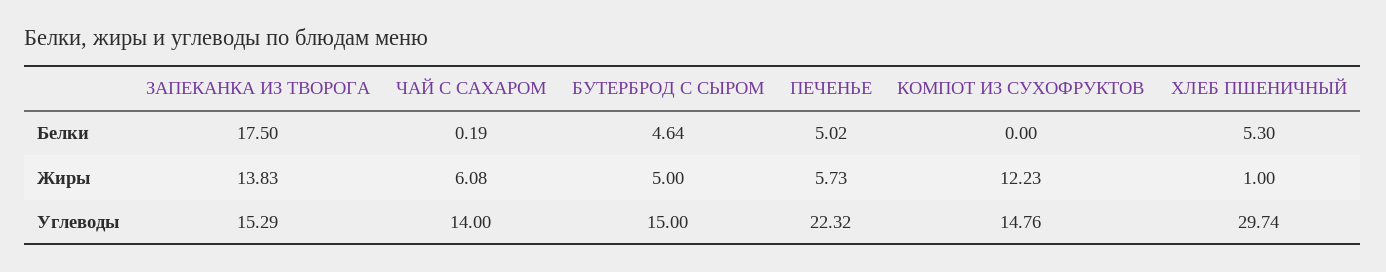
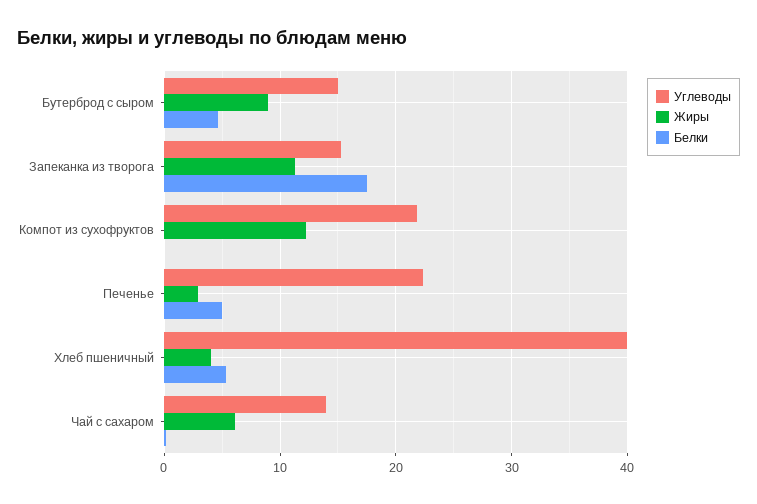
Жиры, ЗАПЕКАНКА ИЗ ТВОРОГА: 13.83 -> 11
Жиры, БУТЕРБРОД С СЫРОМ: 5 -> 9
Жиры, ПЕЧЕНЬЕ: 5.73 -> 3
Жиры, ХЛЕБ ПШЕНИЧНЫЙ: 1 -> 4
Углеводы, КОМПОТ ИЗ СУХОФРУКТОВ: 14.76 -> 22
Углеводы, ХЛЕБ ПШЕНИЧНЫЙ: 29.74 -> 40

